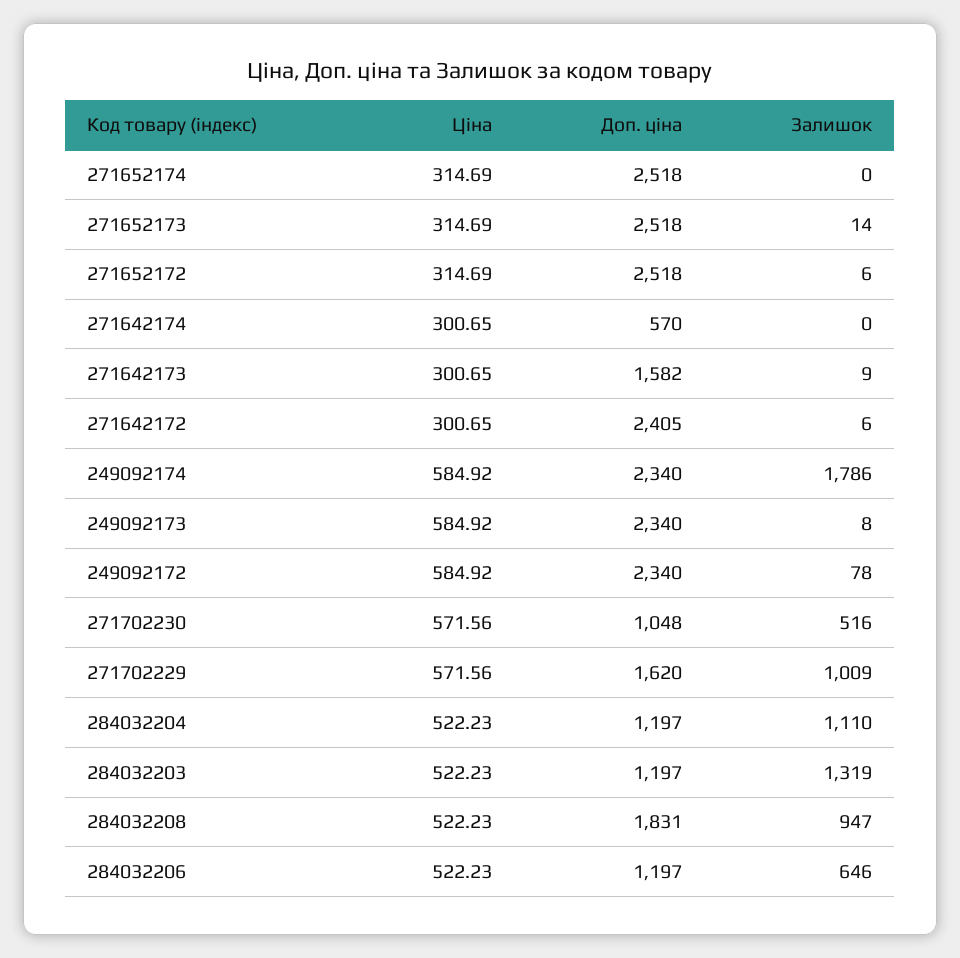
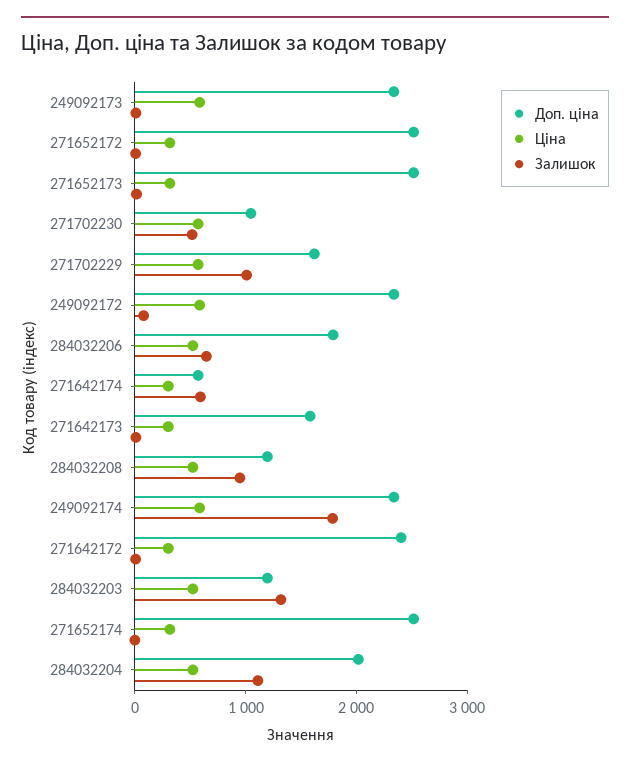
Залишок, 271642174: 0 -> 600
Доп. ціна, 284032204: 1197 -> 2000
Доп. ціна, 284032208: 1831 -> 1200
Доп. ціна, 284032206: 1197 -> 1800

